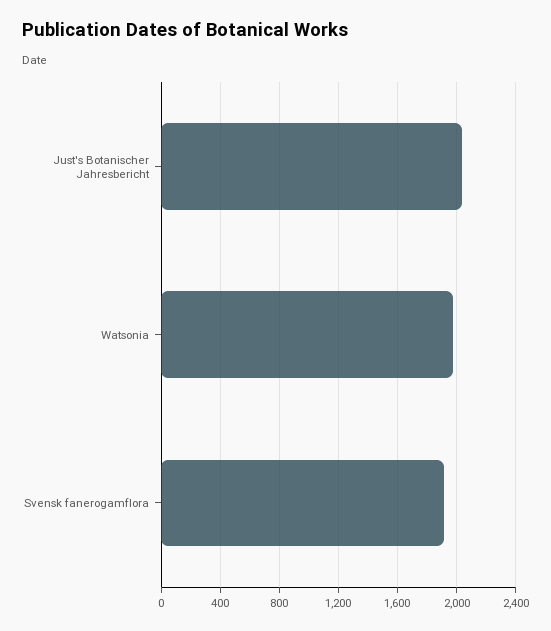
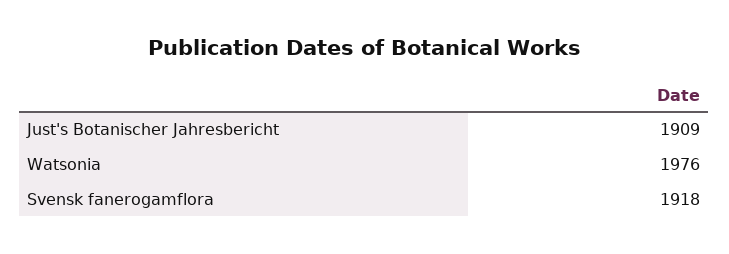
Just's Botanischer Jahresbericht: 2050 -> 1909

